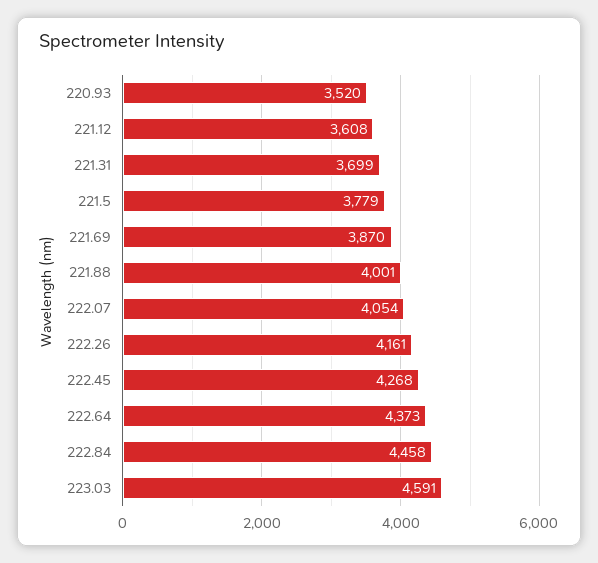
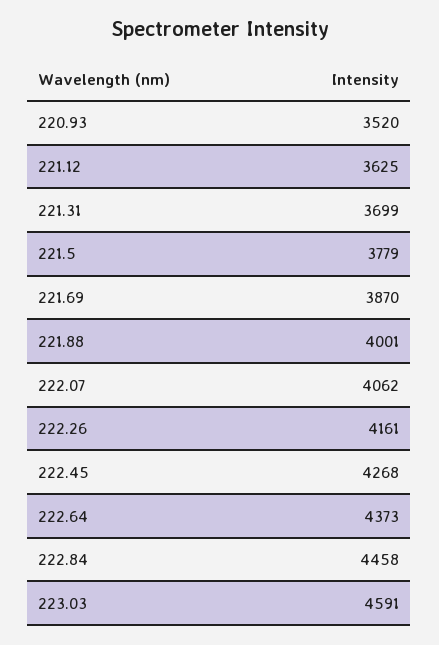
221.12: 3608 -> 3625
222.07: 4054 -> 4062

